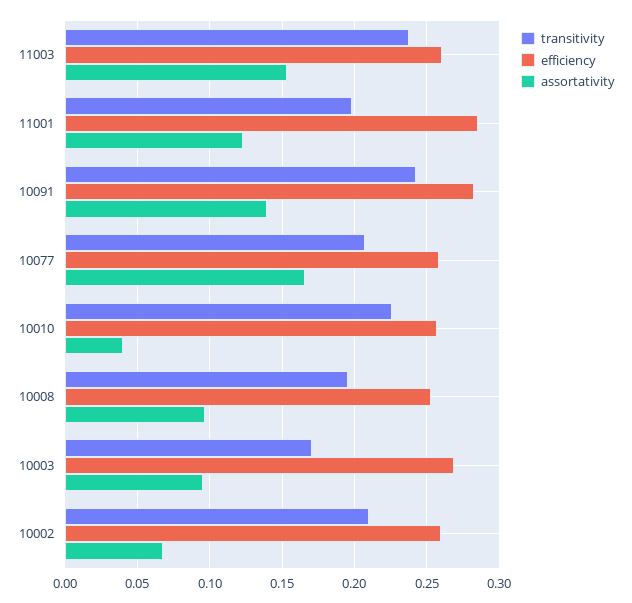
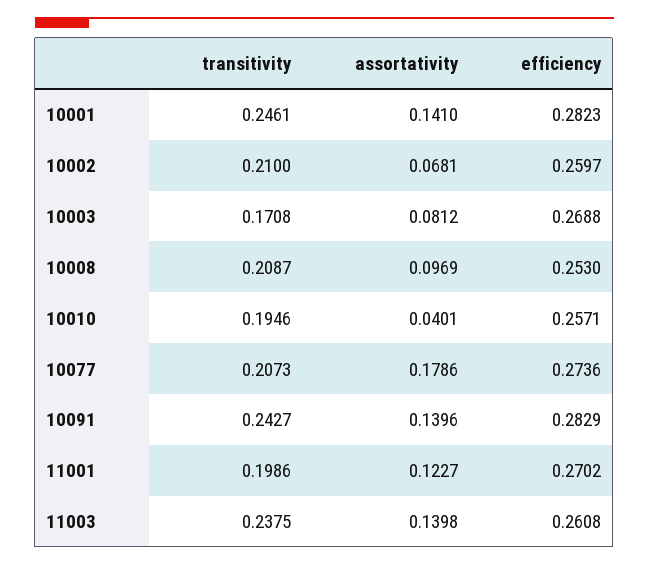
assortativity, 11003: 0.155 -> 0.1398
efficiency, 11001: 0.285 -> 0.2702
efficiency, 10077: 0.26 -> 0.2736
assortativity, 10077: 0.165 -> 0.1786
transitivity, 10010: 0.225 -> 0.1946
transitivity, 10008: 0.195 -> 0.2087
assortativity, 10003: 0.095 -> 0.0812
transitivity, 10001: none -> 0.2461
assortativity, 10001: none -> 0.141
efficiency, 10001: none -> 0.2823

